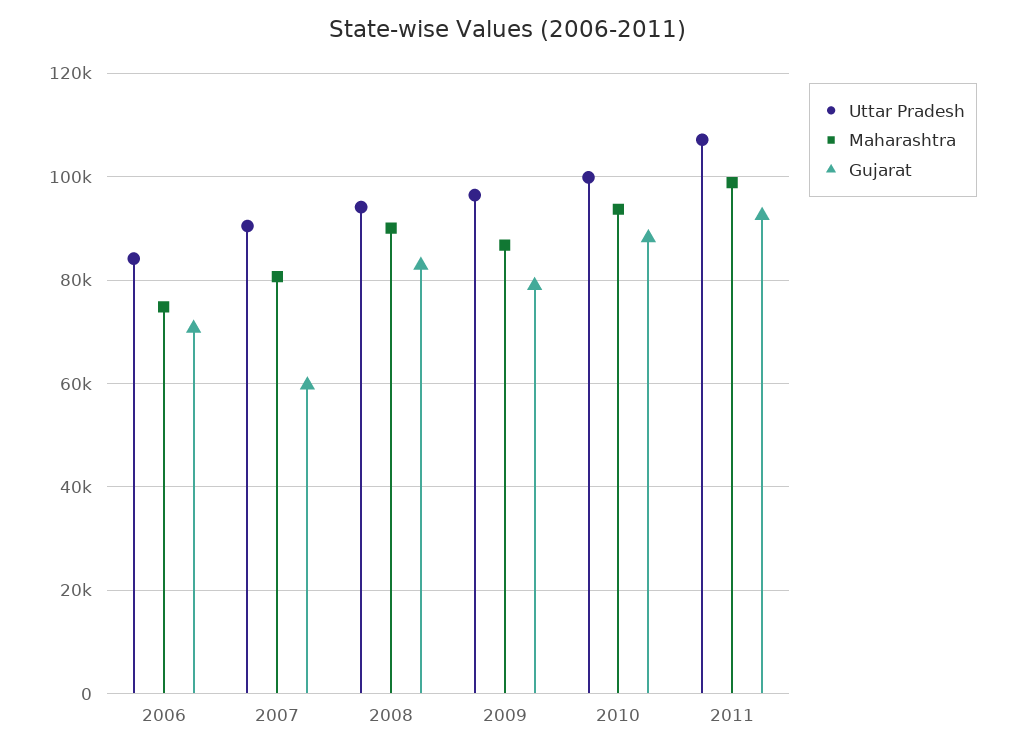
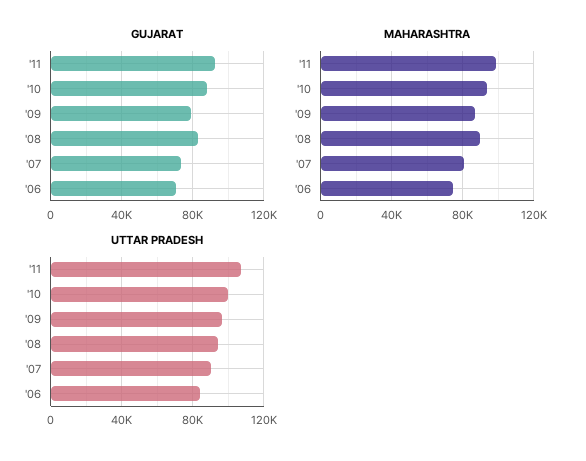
Gujarat, 2007: 60000 -> 75000

